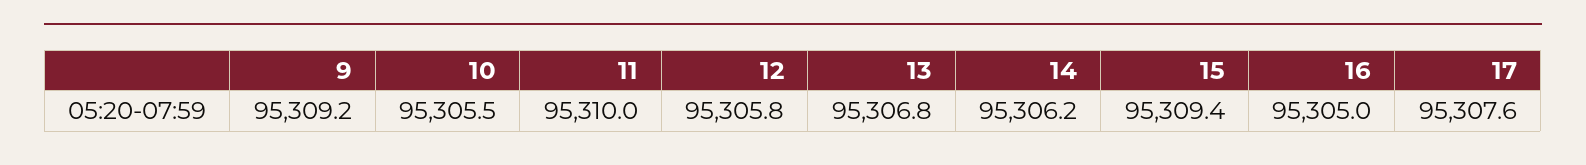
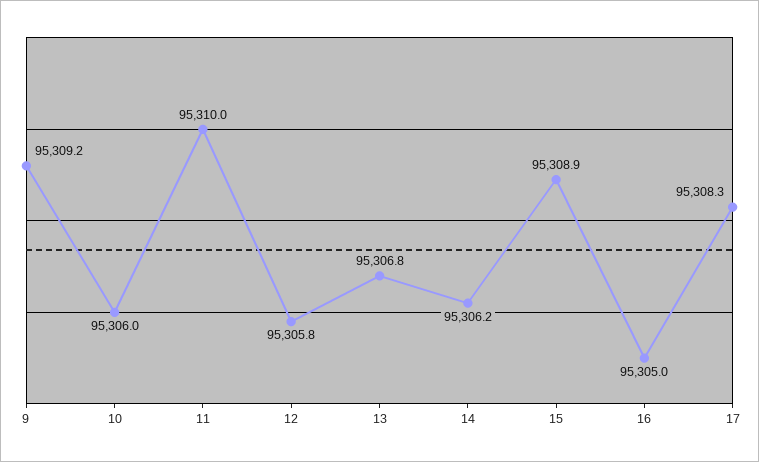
10: 95305.5 -> 95306
15: 95309.4 -> 95308.9
17: 95307.6 -> 95308.3

